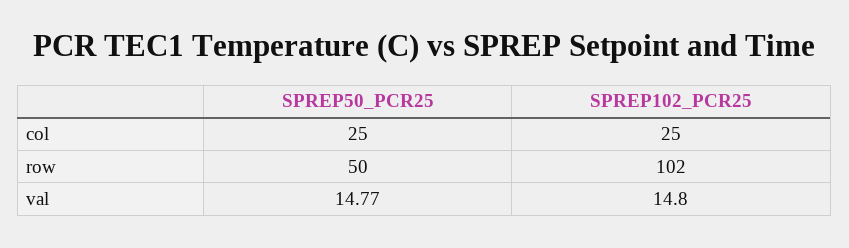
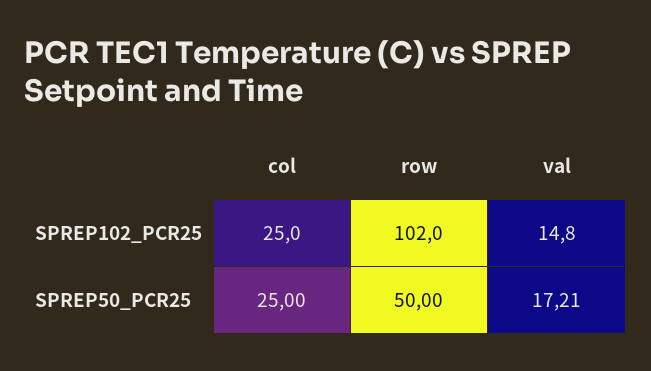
SPREP50_PCR25, val: 14.77 -> 17.21

